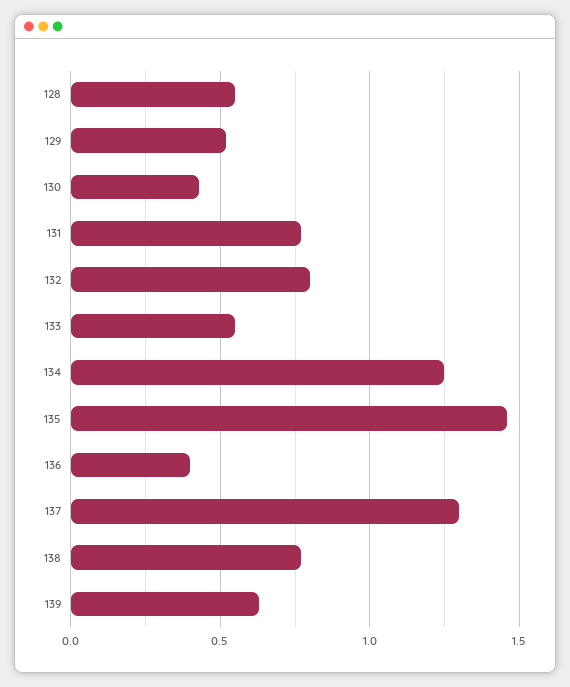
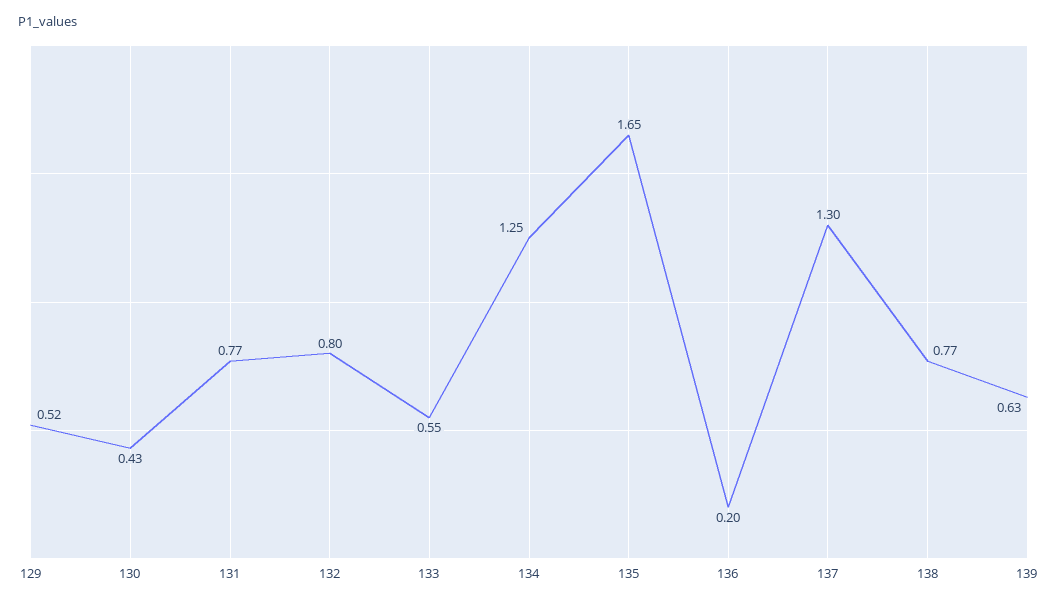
128: 0.55 -> none
135: 1.45 -> 1.65
136: 0.4 -> 0.2

